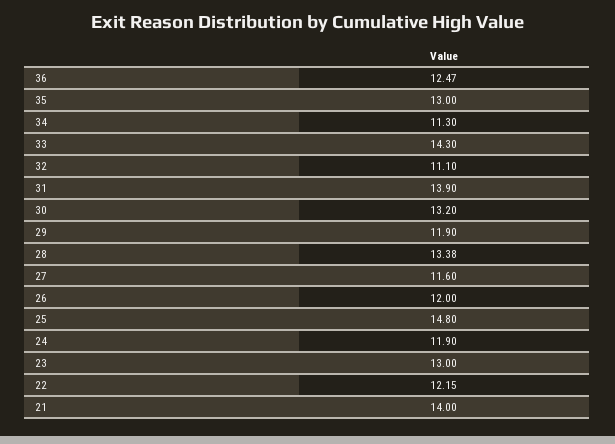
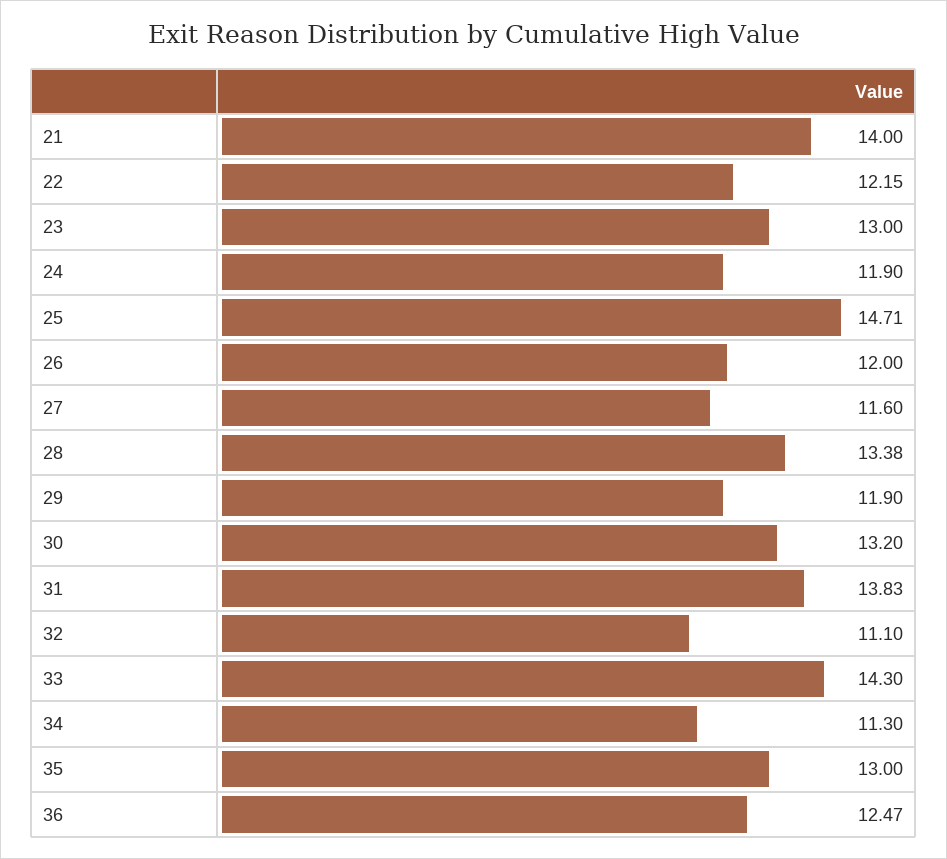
31: 13.9 -> 13.83
25: 14.8 -> 14.71

